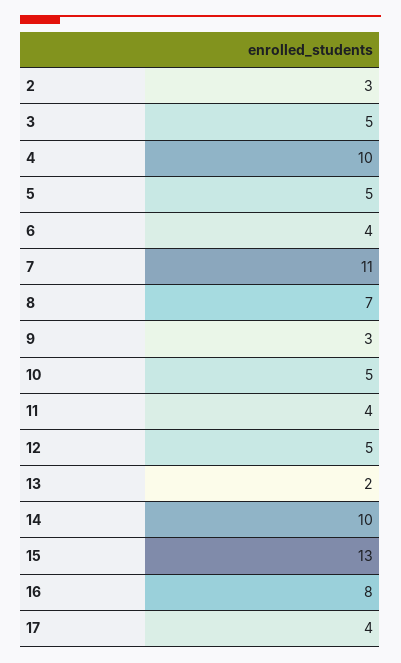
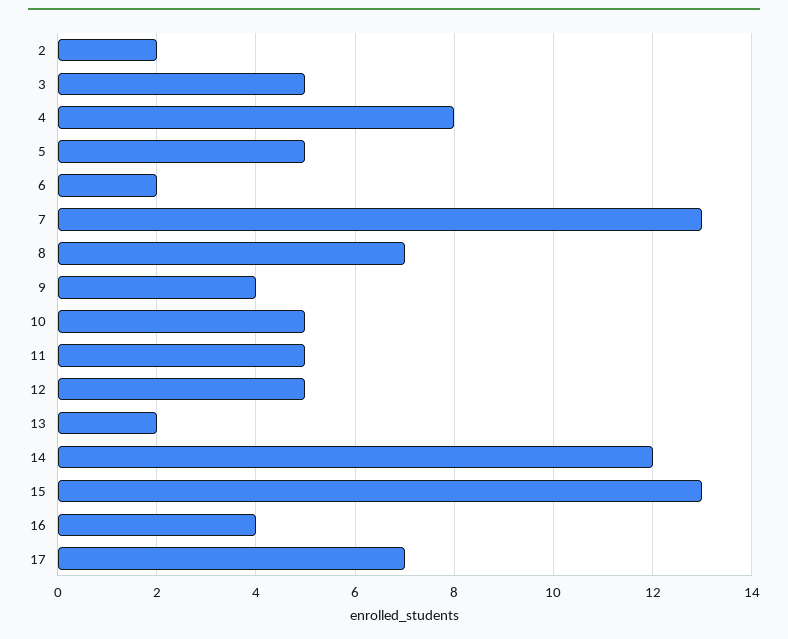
2: 3 -> 2
4: 10 -> 8
6: 4 -> 2
7: 11 -> 13
9: 3 -> 4
11: 4 -> 5
14: 10 -> 12
16: 8 -> 4
17: 4 -> 7

